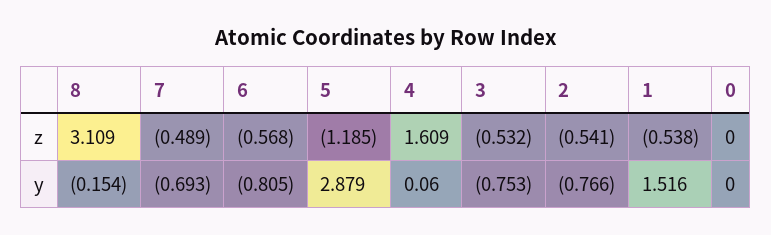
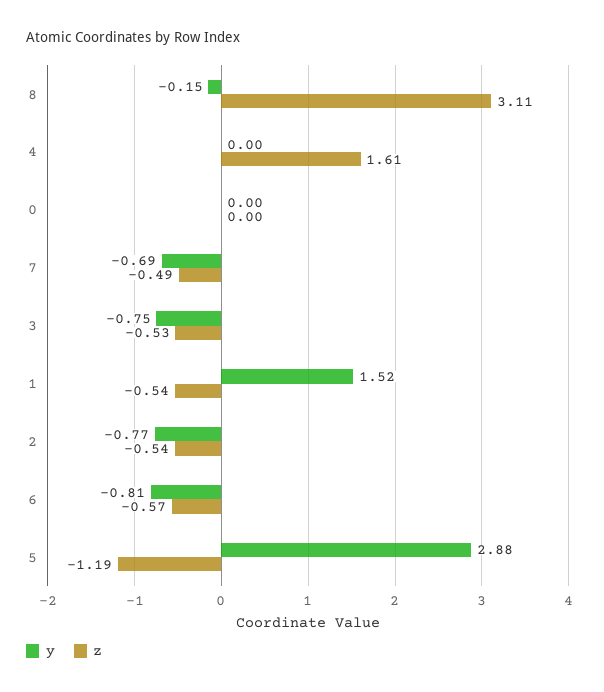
y, 4: 0.06 -> 0

